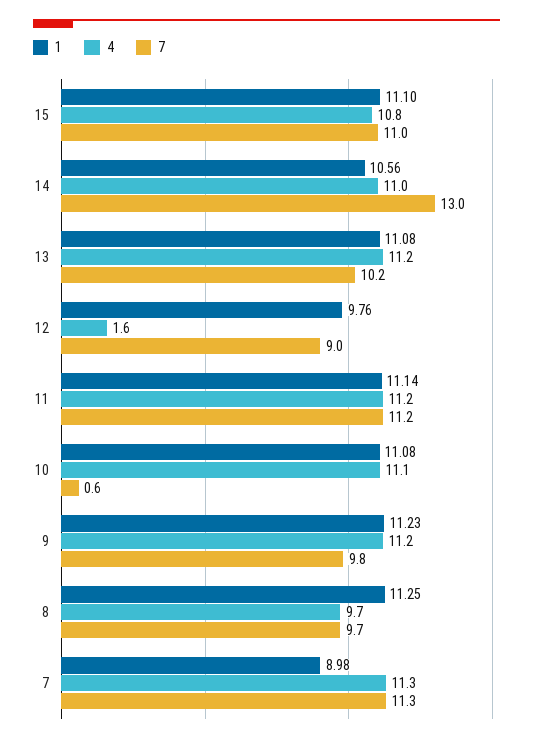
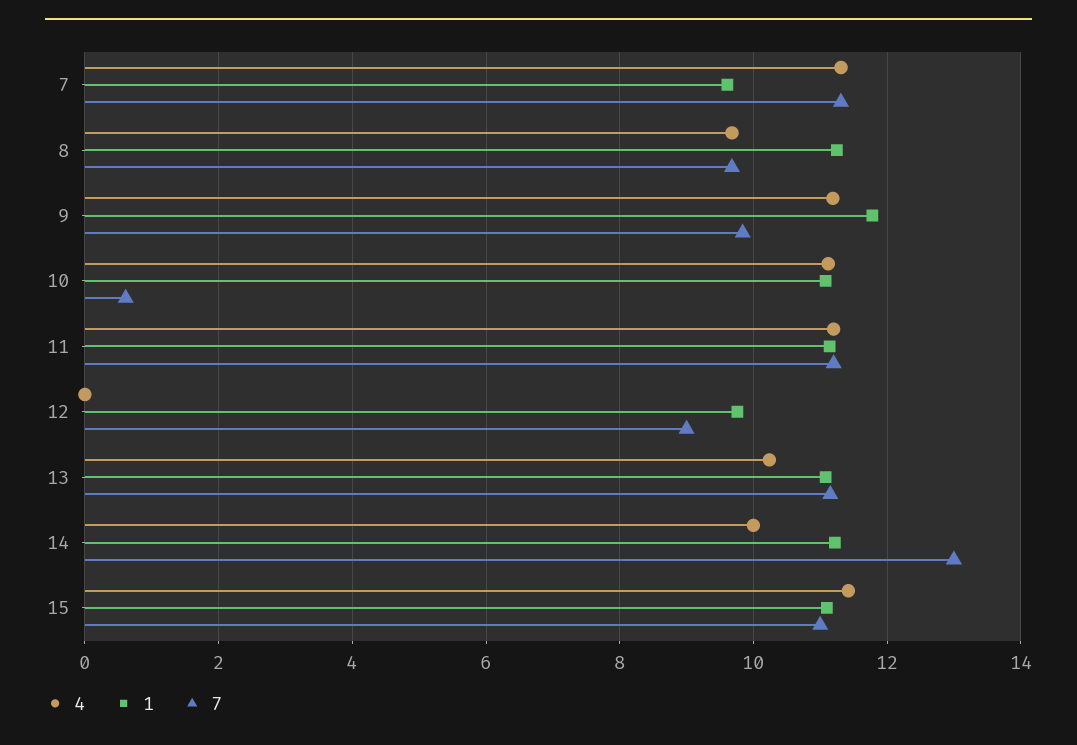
4, 15: 10.8 -> 11.4
1, 14: 10.56 -> 11.2
4, 14: 11 -> 10
4, 13: 11.2 -> 10.2
7, 13: 10.2 -> 11.2
4, 12: 1.6 -> 0
1, 9: 11.23 -> 11.8
1, 7: 8.98 -> 9.6

